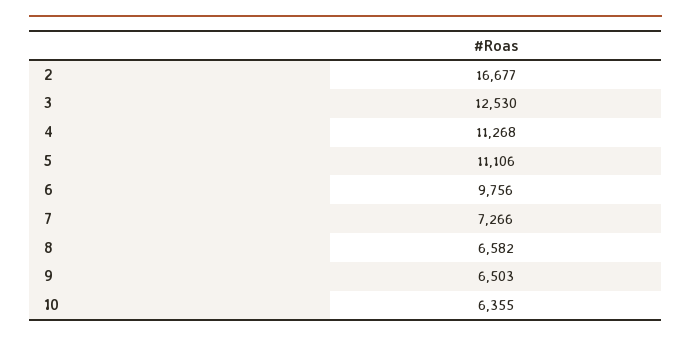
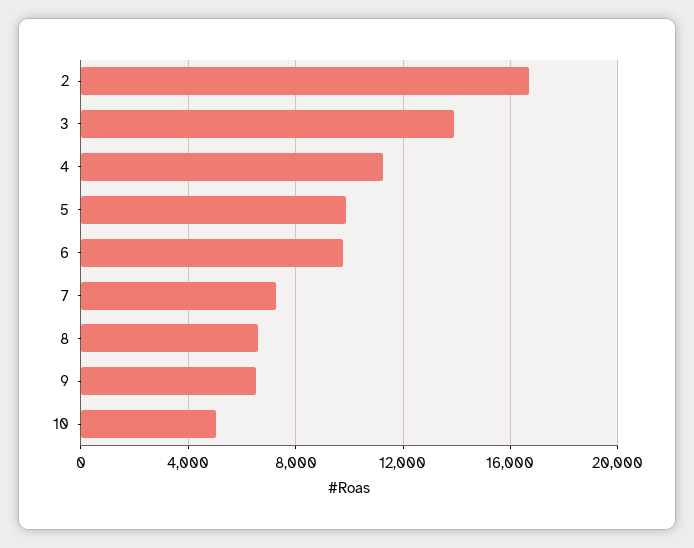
3: 12530 -> 14000
5: 11106 -> 10000
10: 6355 -> 5000

